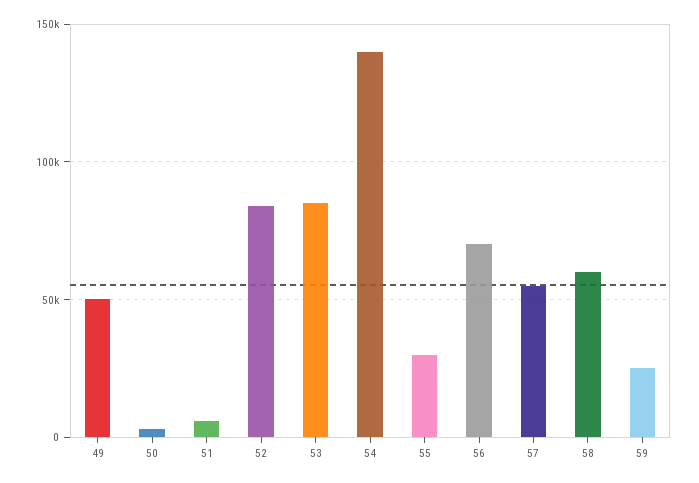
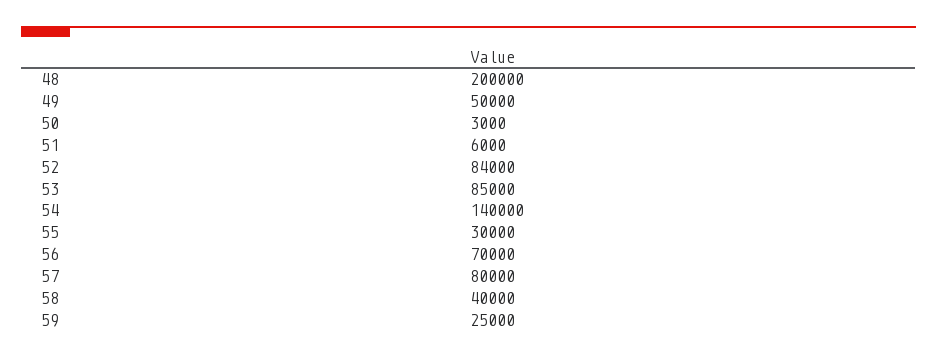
57: 55000 -> 80000
58: 60000 -> 40000
48: none -> 200000

